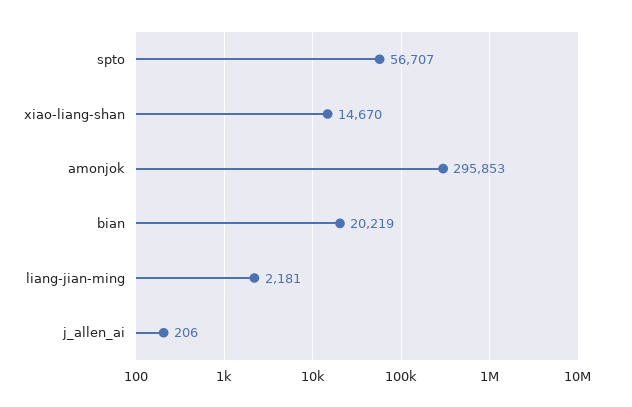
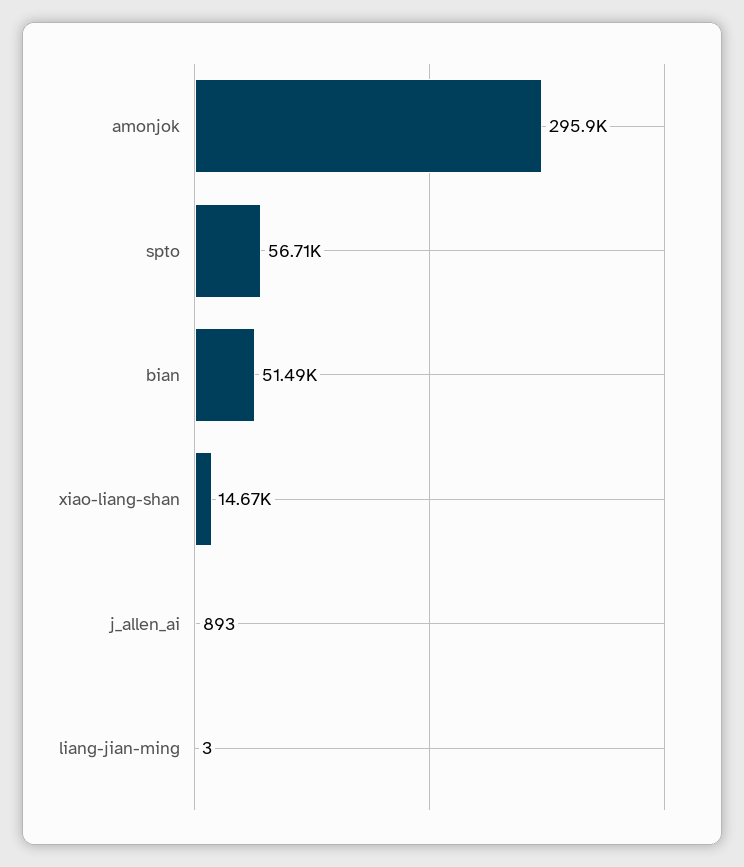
bian: 20219 -> 51490
liang-jian-ming: 2181 -> 3
j_allen_ai: 206 -> 893

